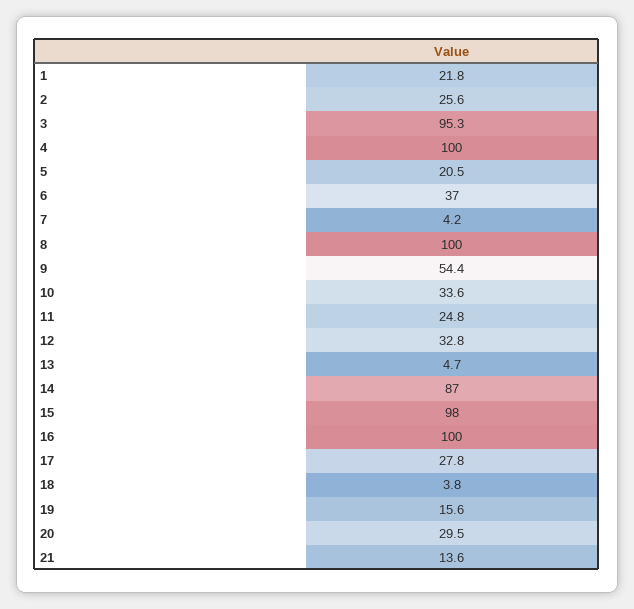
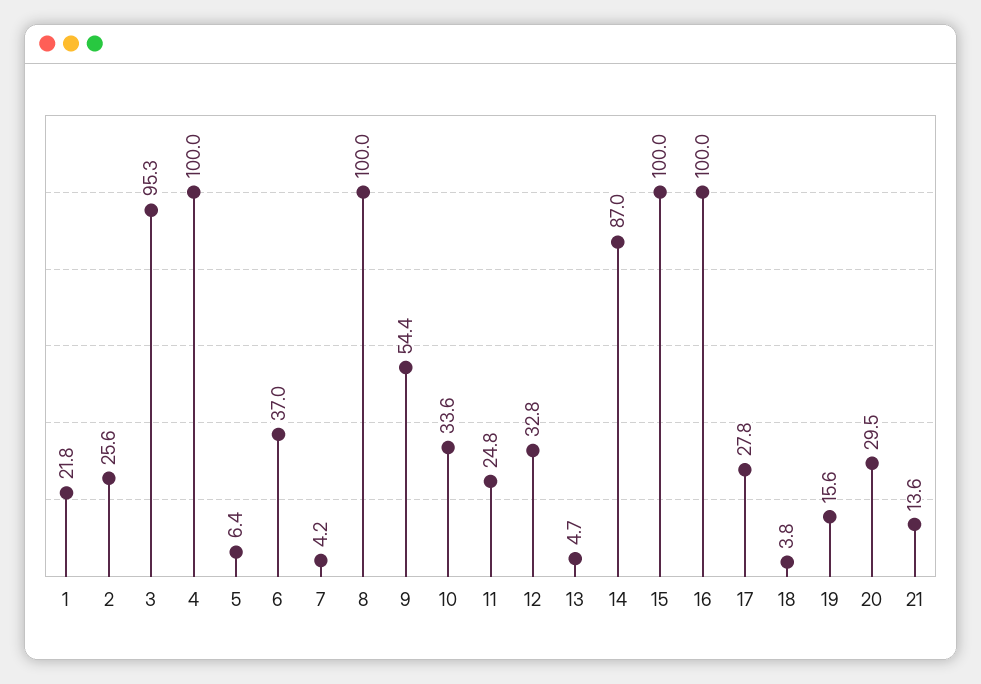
5: 20.5 -> 6.4
15: 98 -> 100

